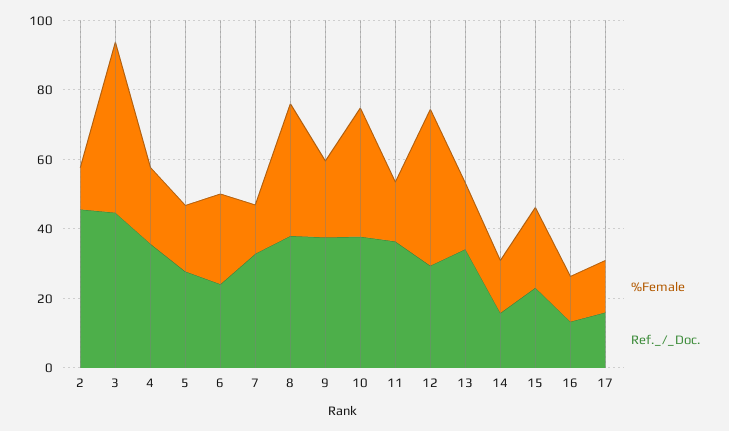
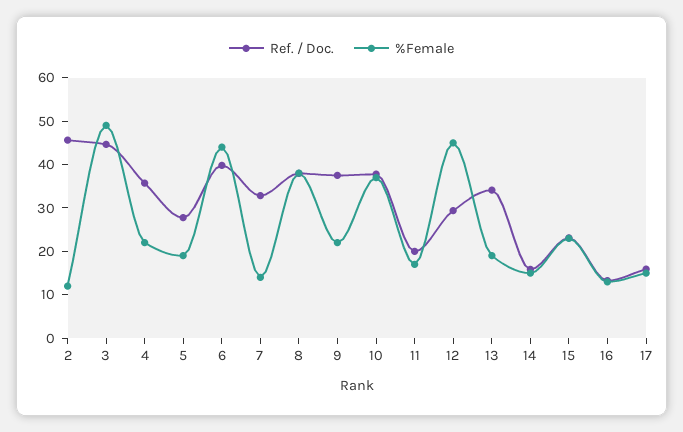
%Female, 6: 25 -> 44
Ref._/_Doc., 6: 25 -> 40
Ref._/_Doc., 11: 35 -> 20

